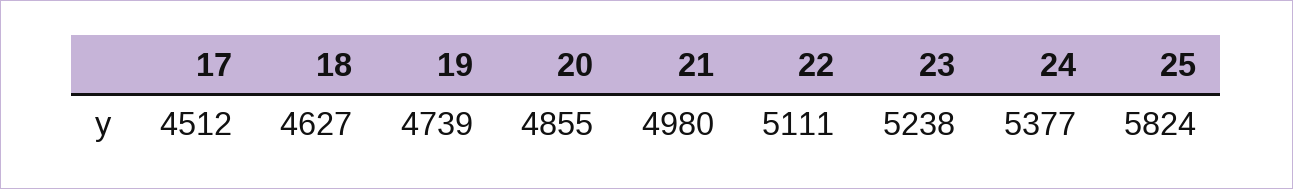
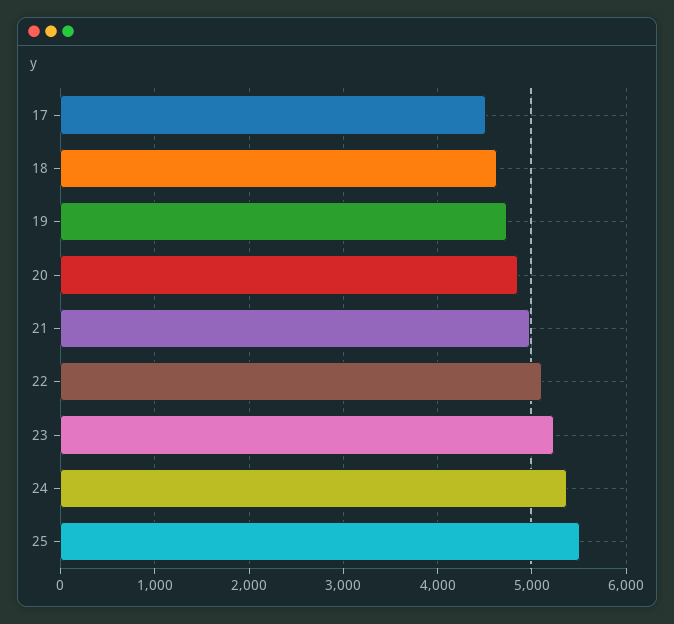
25: 5824 -> 5500

